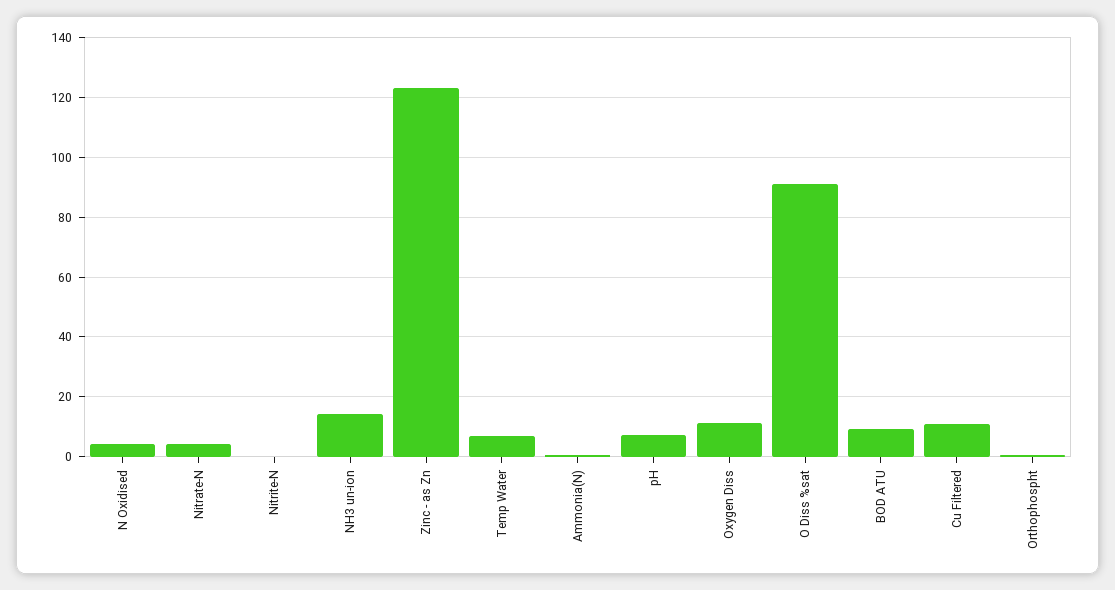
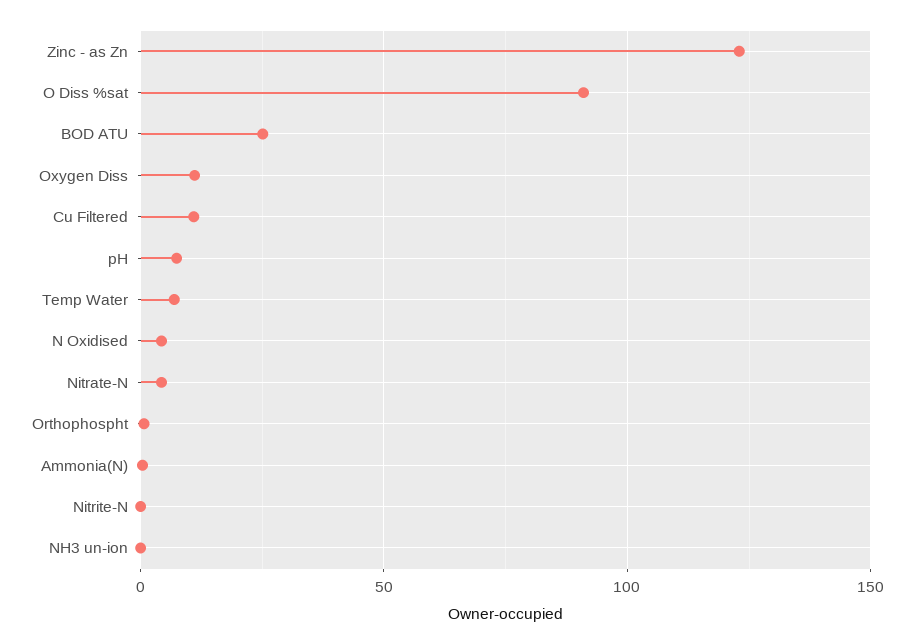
NH3 un-ion: 15 -> 0
BOD ATU: 10 -> 25

